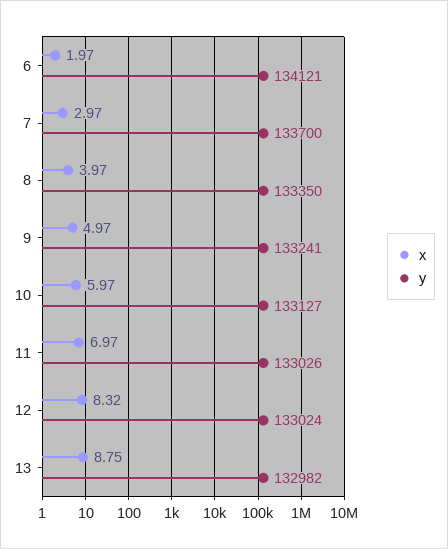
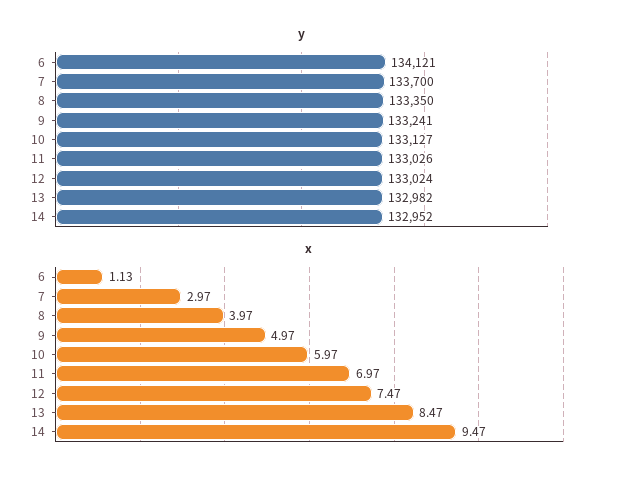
x, 6: 1.97 -> 1.13
x, 12: 8.32 -> 7.47
x, 13: 8.75 -> 8.47
y, 14: none -> 132952
x, 14: none -> 9.47

